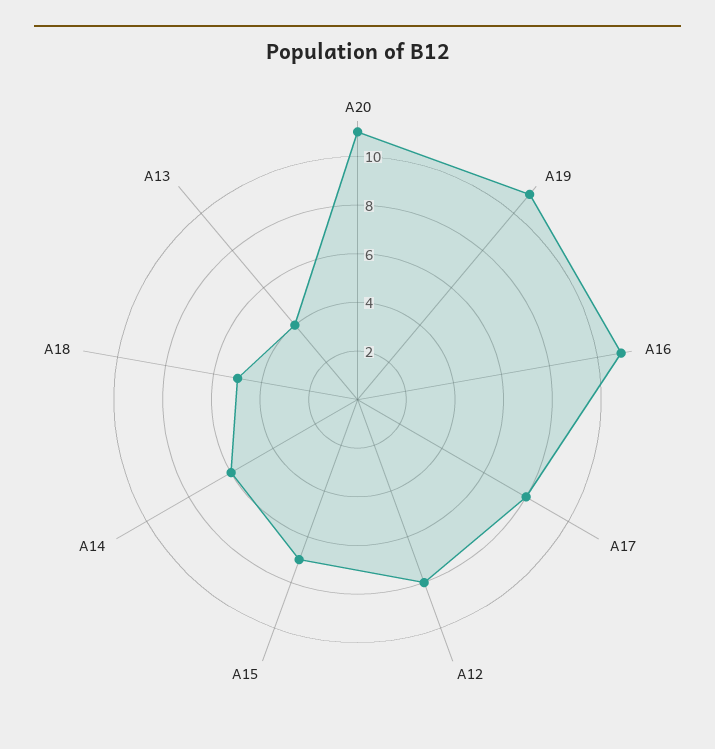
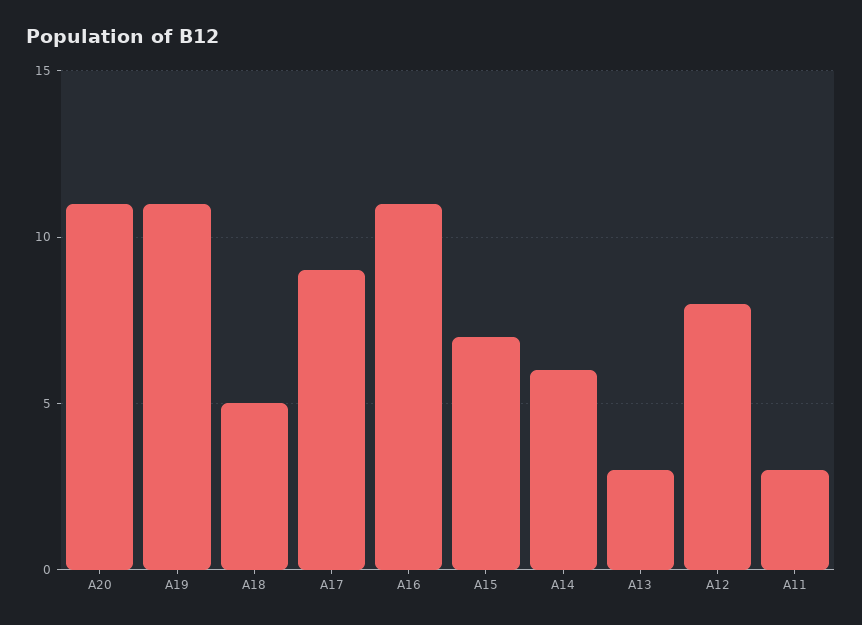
A17: 8 -> 9
A13: 4 -> 3
A11: none -> 3

